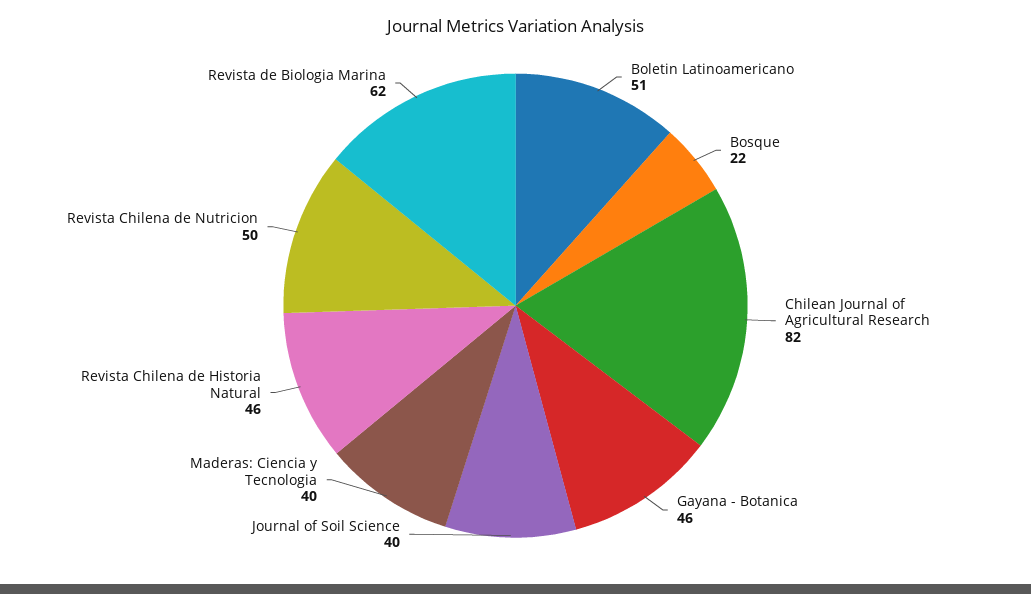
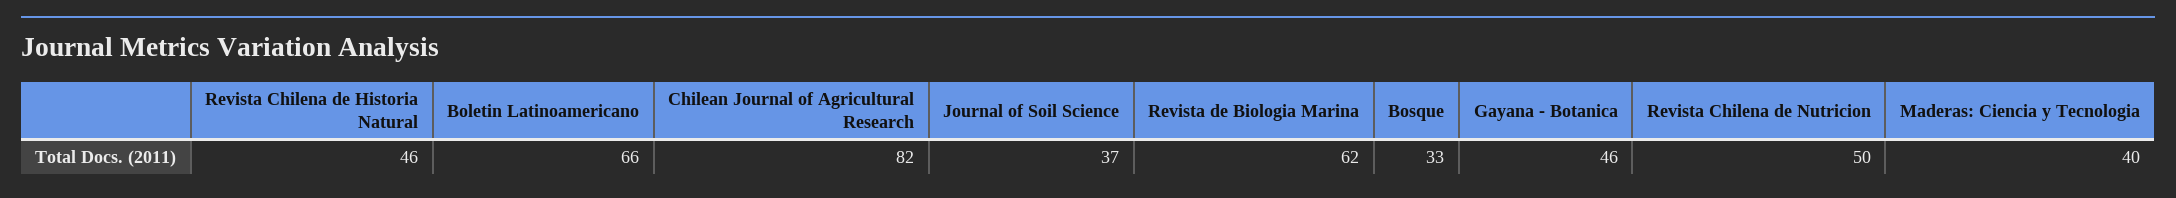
Boletin Latinoamericano: 51 -> 66
Bosque: 22 -> 33
Journal of Soil Science: 40 -> 37

